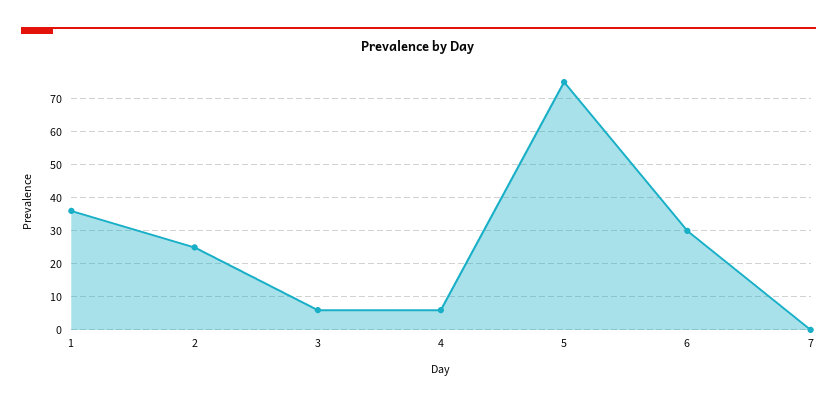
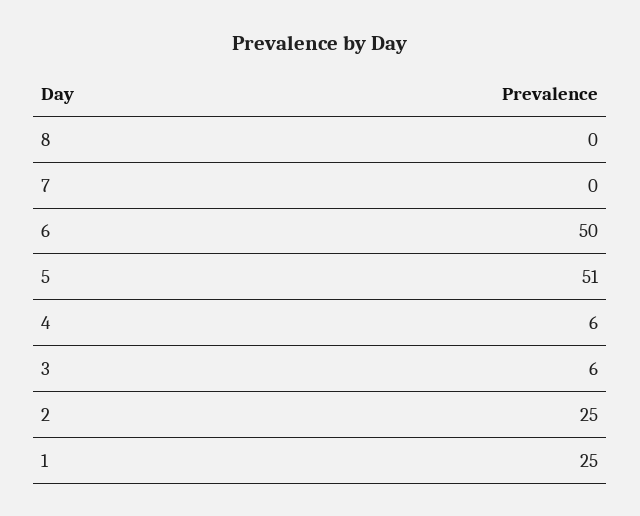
1: 35 -> 25
5: 75 -> 51
6: 30 -> 50
8: none -> 0

